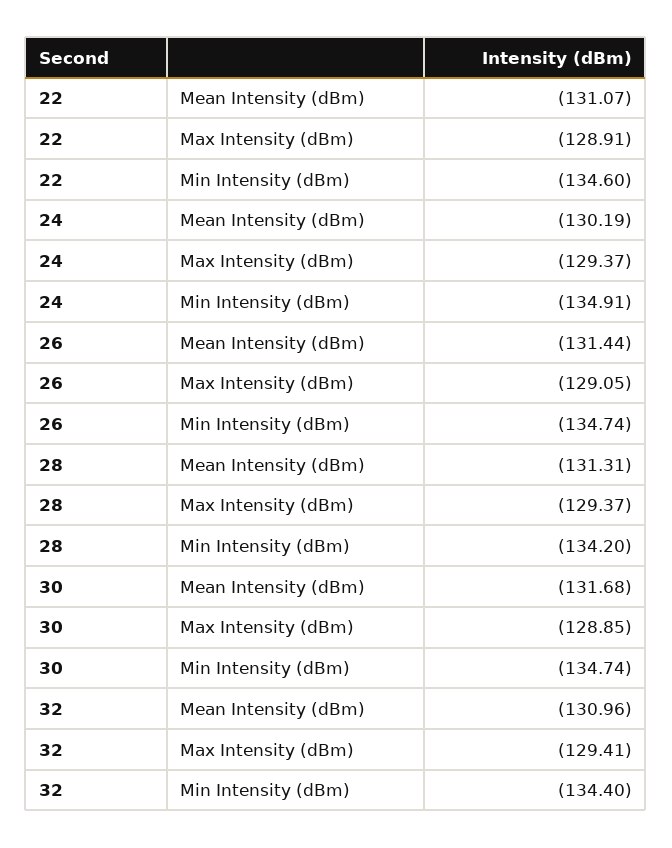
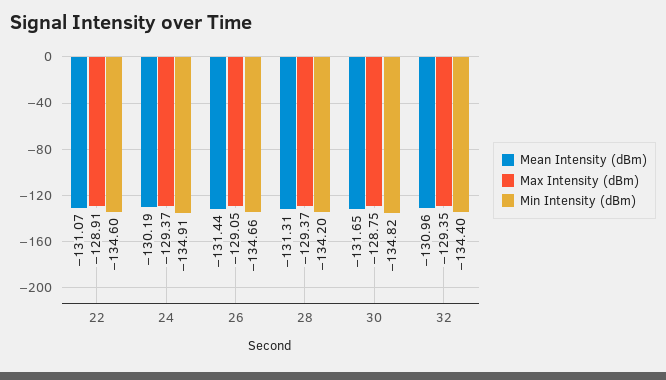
Min Intensity (dBm), 26: -134.74 -> -134.66
Mean Intensity (dBm), 30: -131.68 -> -131.65
Max Intensity (dBm), 30: -128.85 -> -128.75
Min Intensity (dBm), 30: -134.74 -> -134.82
Max Intensity (dBm), 32: -129.41 -> -129.35

